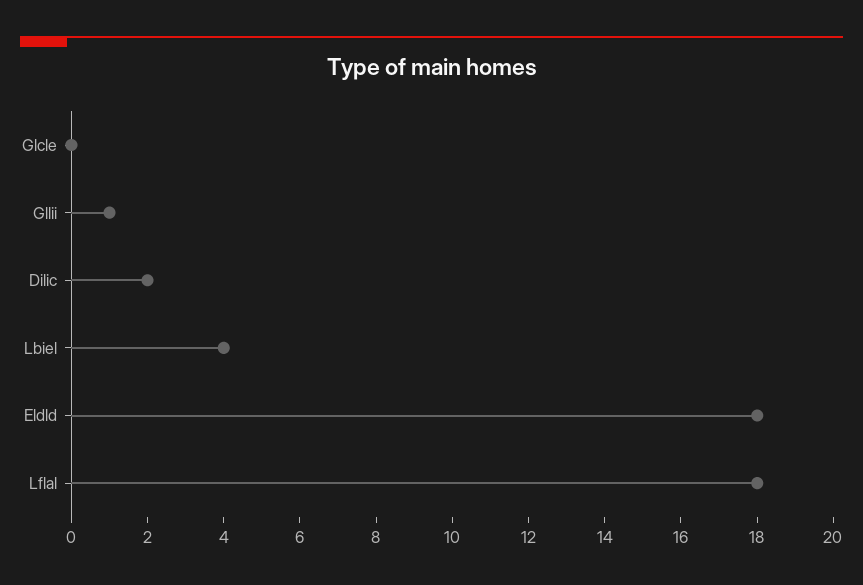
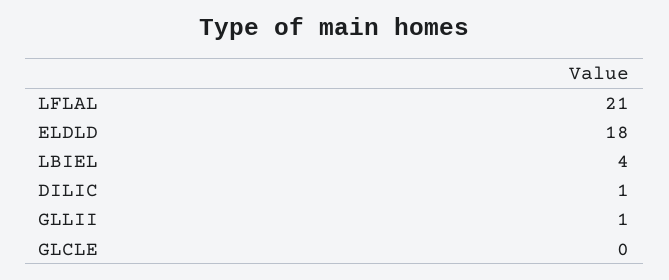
Dilic: 2 -> 1
Lflal: 18 -> 21

